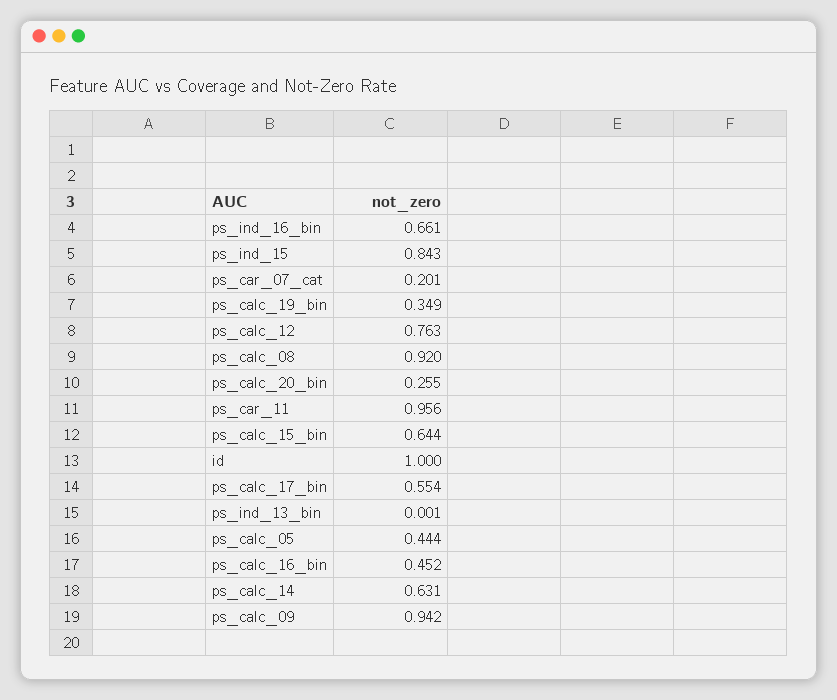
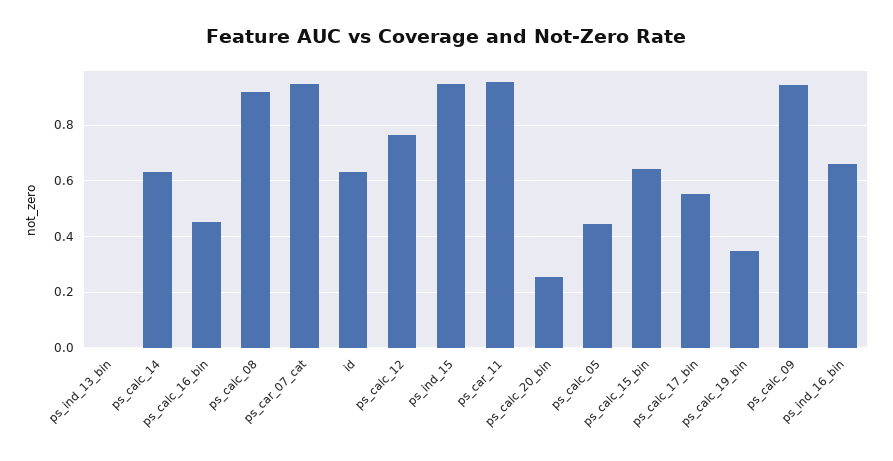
ps_ind_15: 0.843 -> 0.95
ps_car_07_cat: 0.201 -> 0.95
id: 1 -> 0.625

